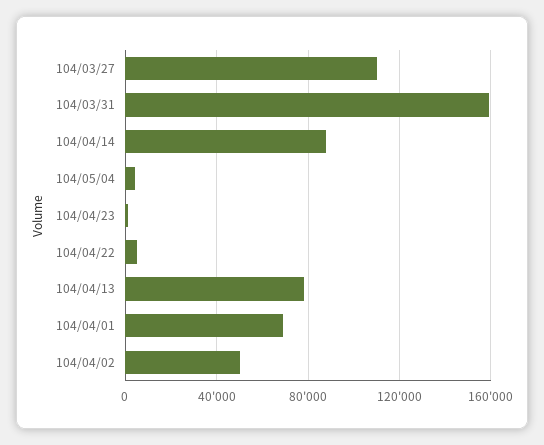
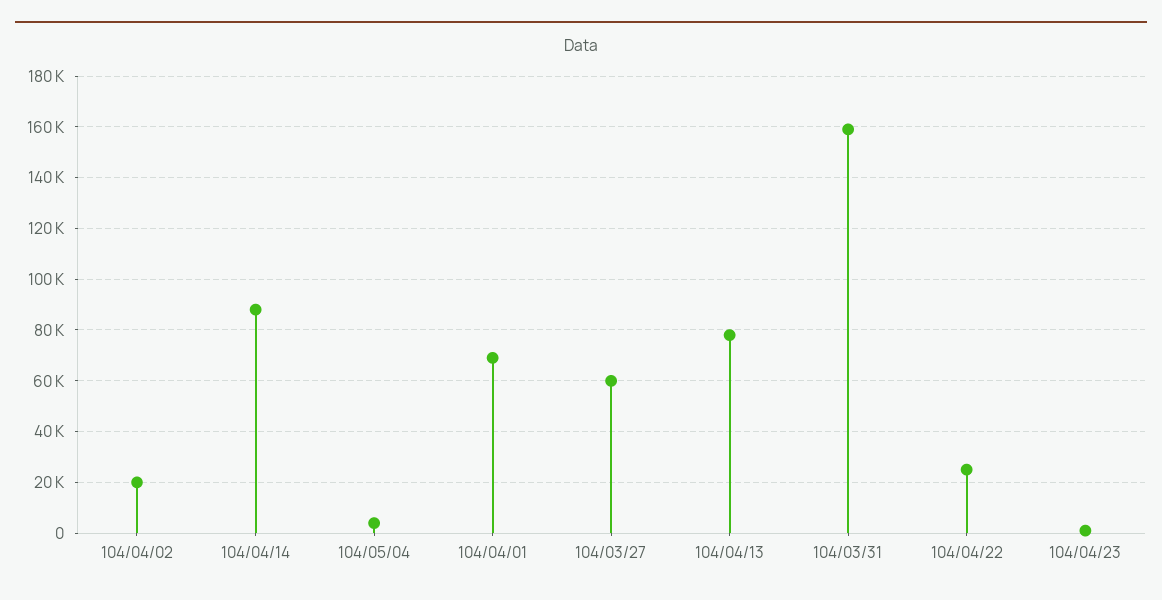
104/03/27: 110000 -> 60000
104/04/22: 5000 -> 25000
104/04/02: 50000 -> 20000

